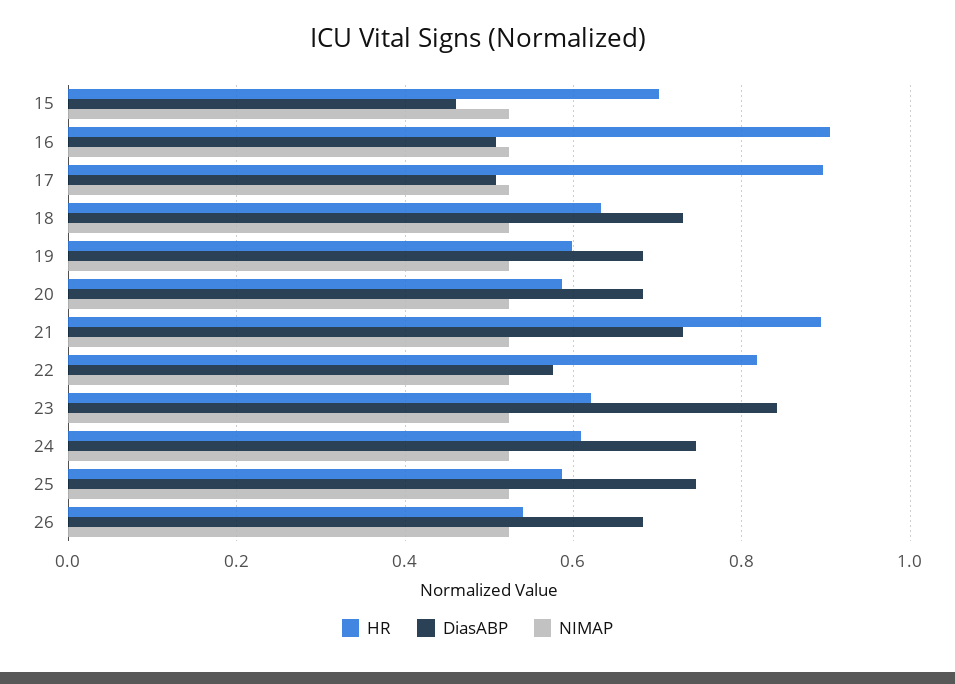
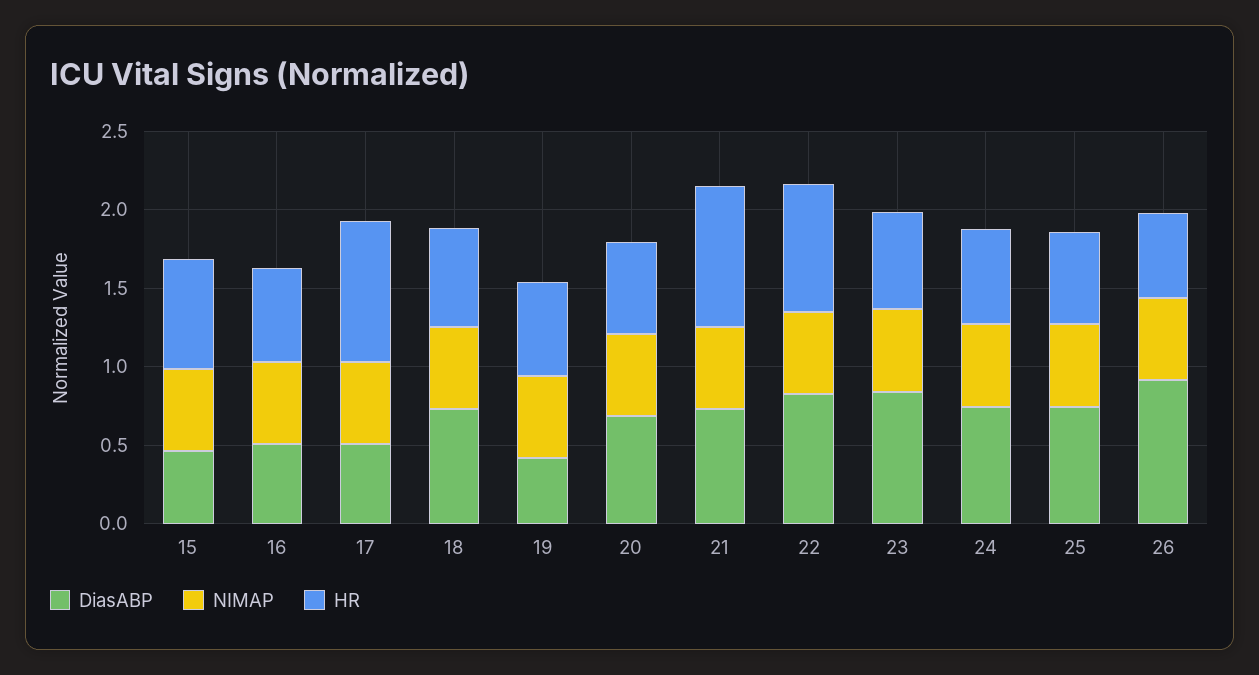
HR, 16: 0.9 -> 0.6
DiasABP, 19: 0.68 -> 0.4
DiasABP, 22: 0.58 -> 0.8
DiasABP, 26: 0.68 -> 0.9

